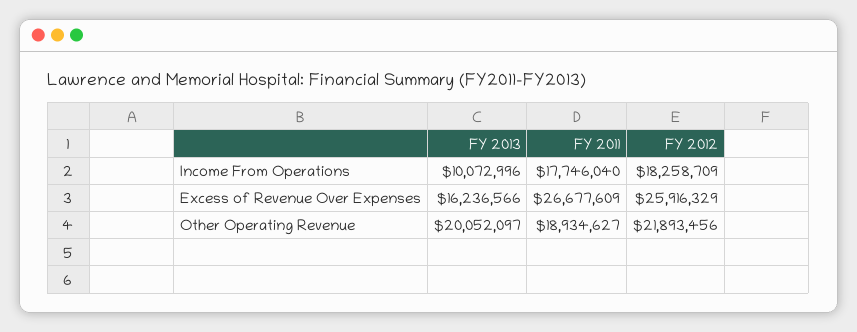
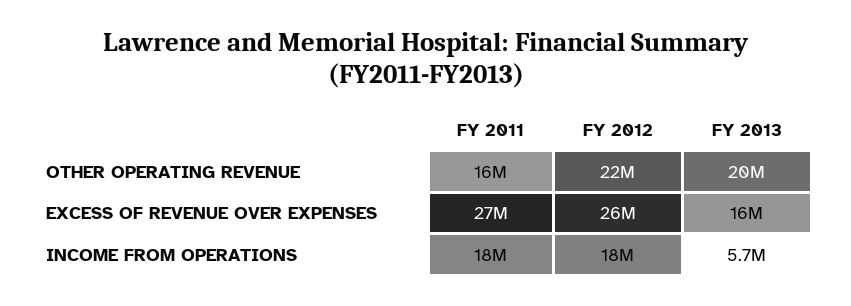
FY 2013, Income From Operations: 10072996 -> 5700000
FY 2011, Other Operating Revenue: 18934627 -> 16000000

